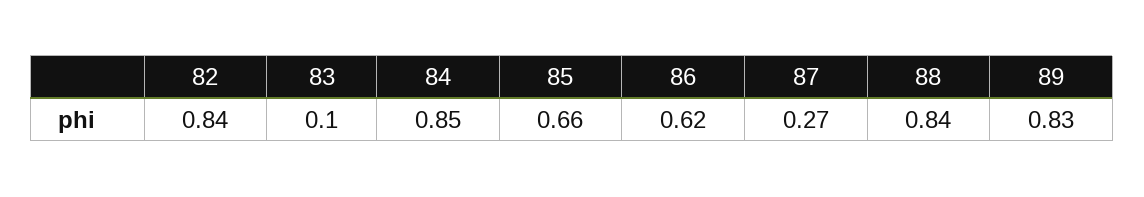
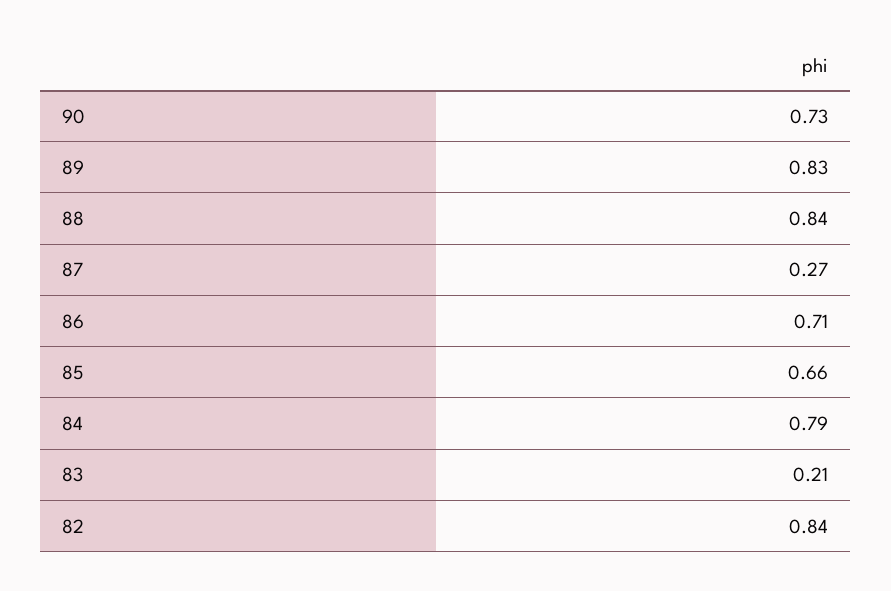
83: 0.1 -> 0.21
84: 0.85 -> 0.79
86: 0.62 -> 0.71
90: none -> 0.73

